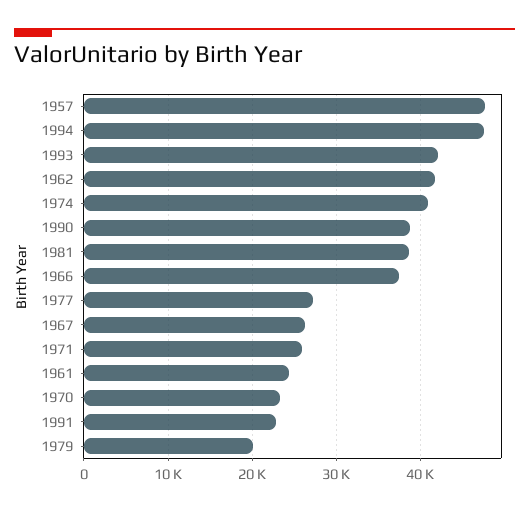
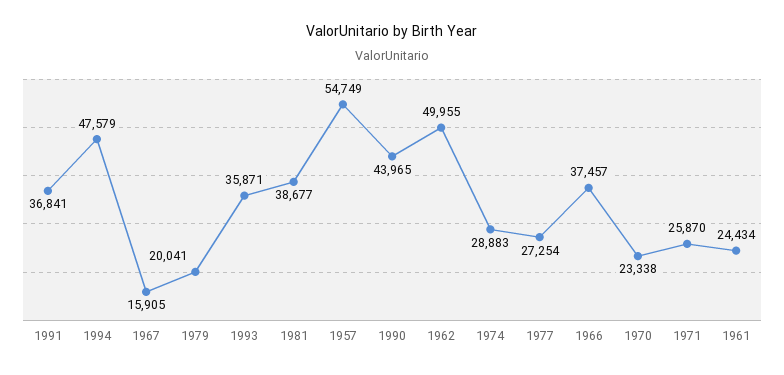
1957: 48000 -> 54749
1993: 42000 -> 35871
1962: 42000 -> 49955
1974: 41000 -> 28883
1990: 39000 -> 43965
1967: 26000 -> 15905
1991: 23000 -> 36841

